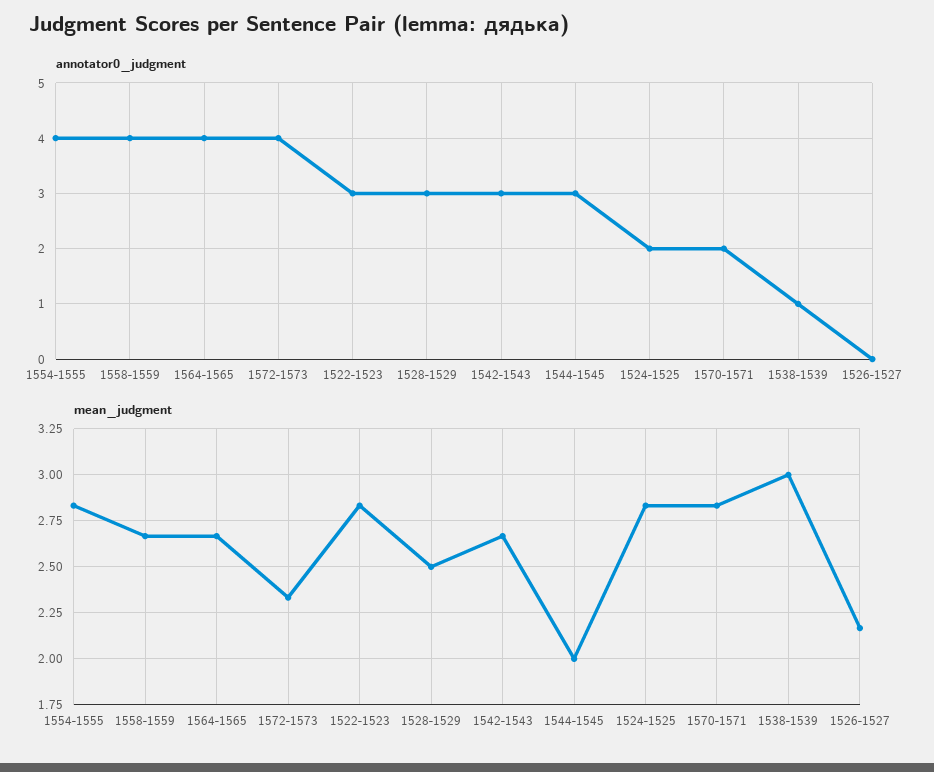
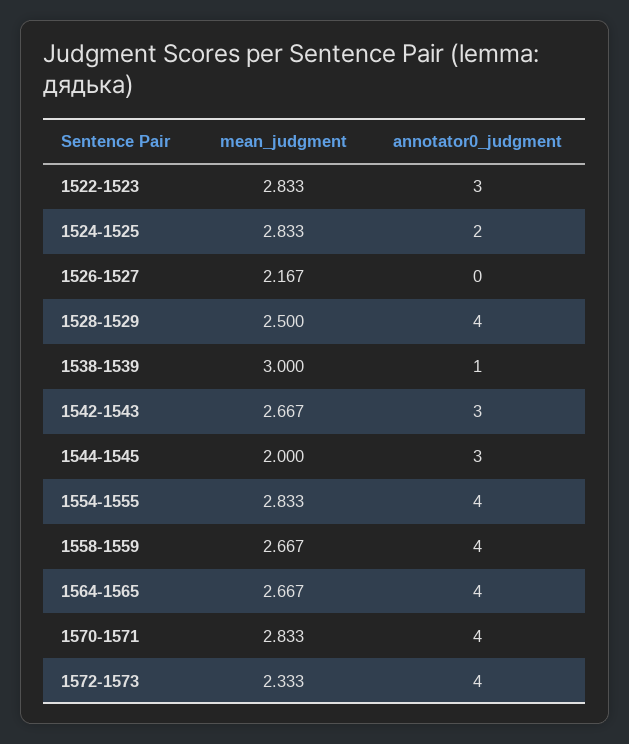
annotator0_judgment, 1528-1529: 3 -> 4
annotator0_judgment, 1570-1571: 2 -> 4

